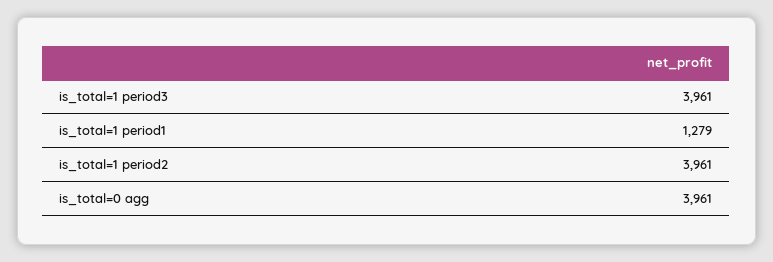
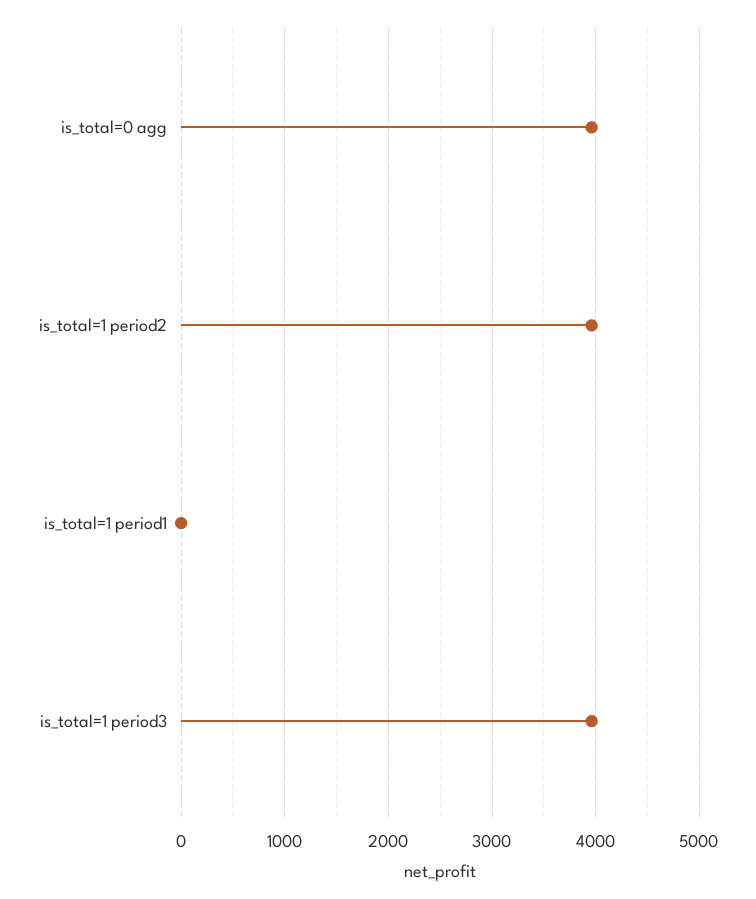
is_total=1 period1: 1279 -> 0

